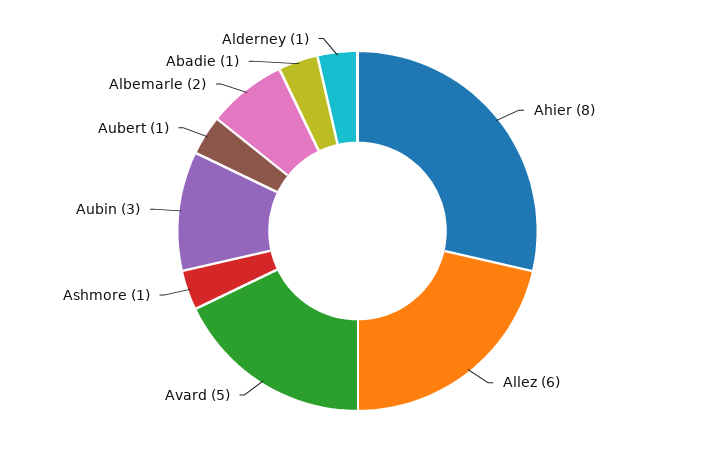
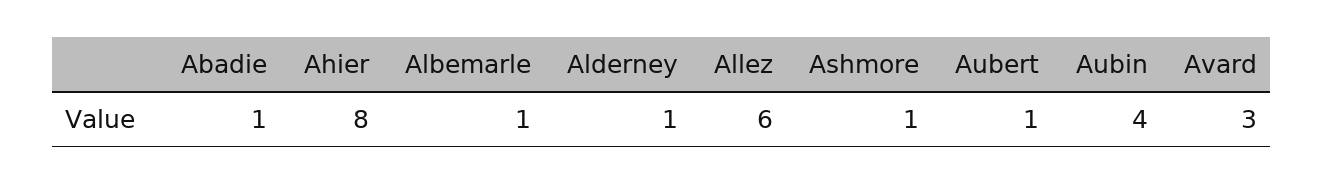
Avard: 5 -> 3
Aubin: 3 -> 4
Albemarle: 2 -> 1

